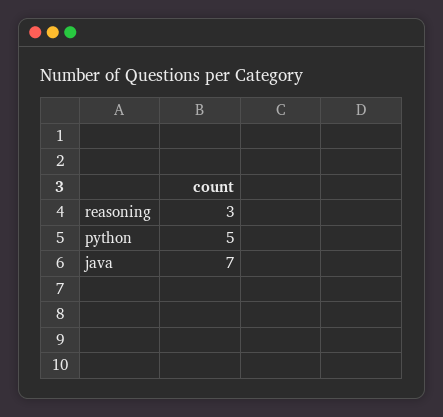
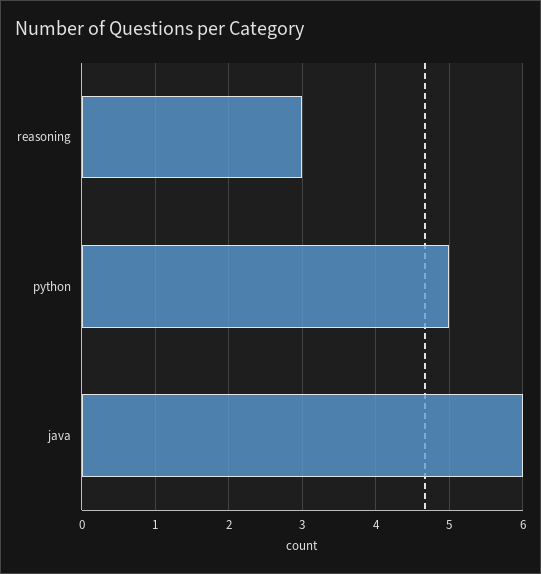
java: 7 -> 6

